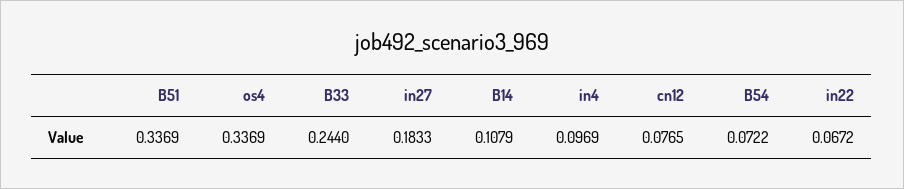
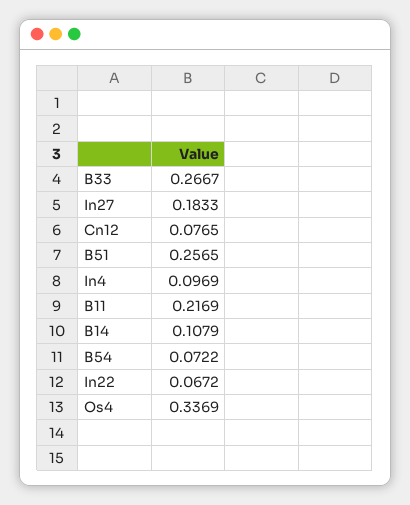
B51: 0.3369 -> 0.2565
B33: 0.244 -> 0.2667
B11: none -> 0.2169

